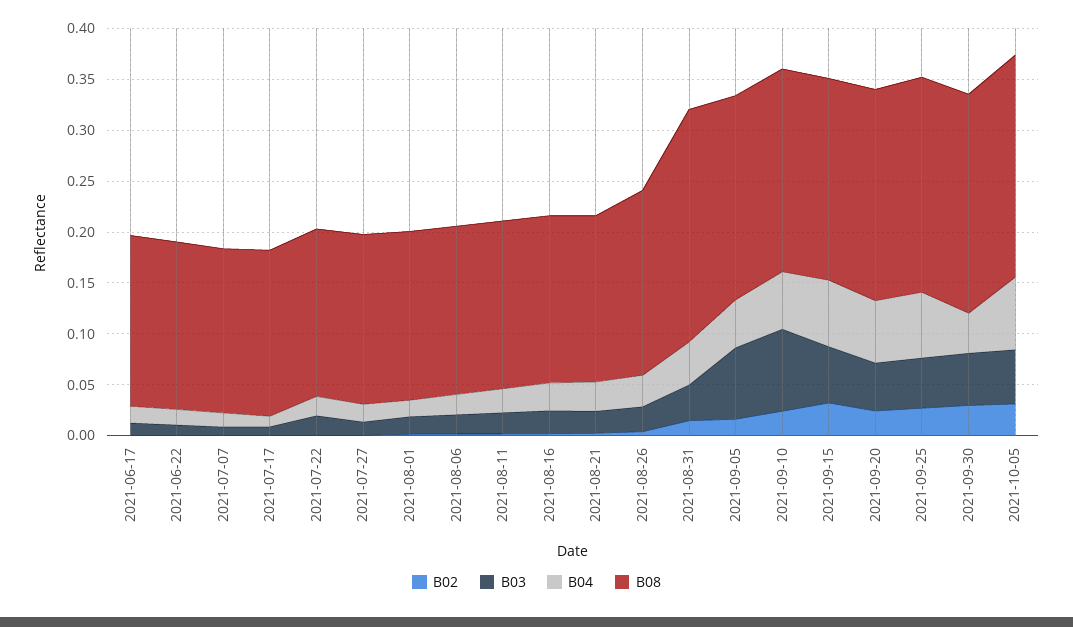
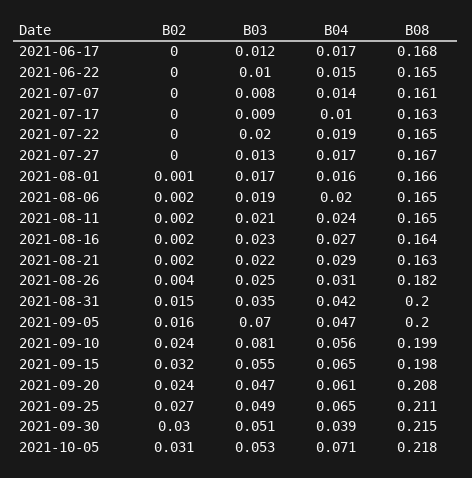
B08, 2021-08-31: 0.23 -> 0.2

